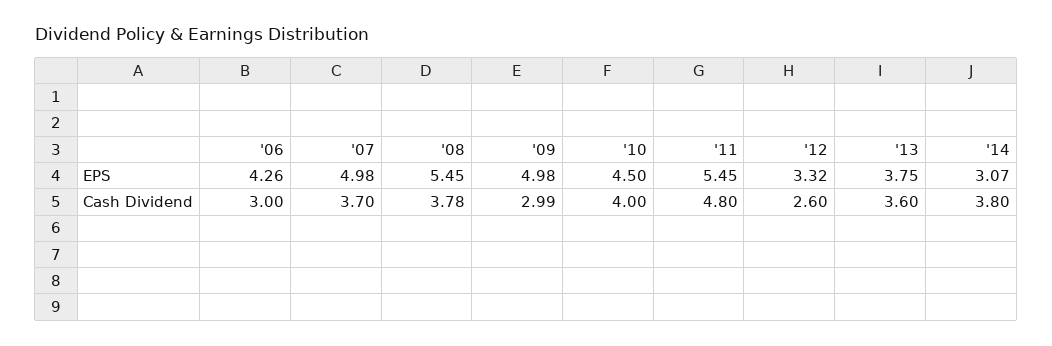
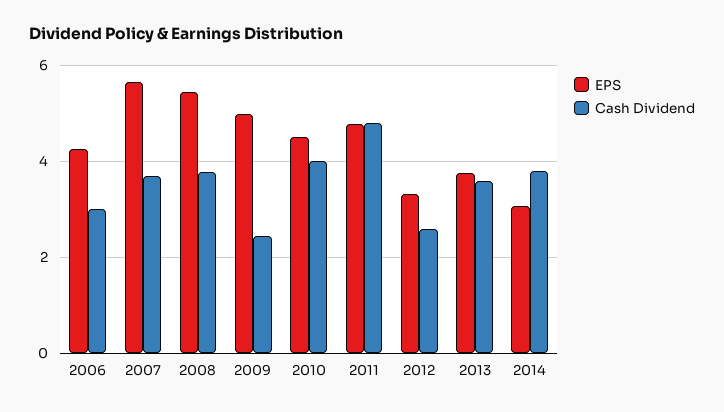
EPS, '07: 4.98 -> 5.6
EPS, '11: 5.45 -> 4.8
Cash Dividend, '09: 2.99 -> 2.4

